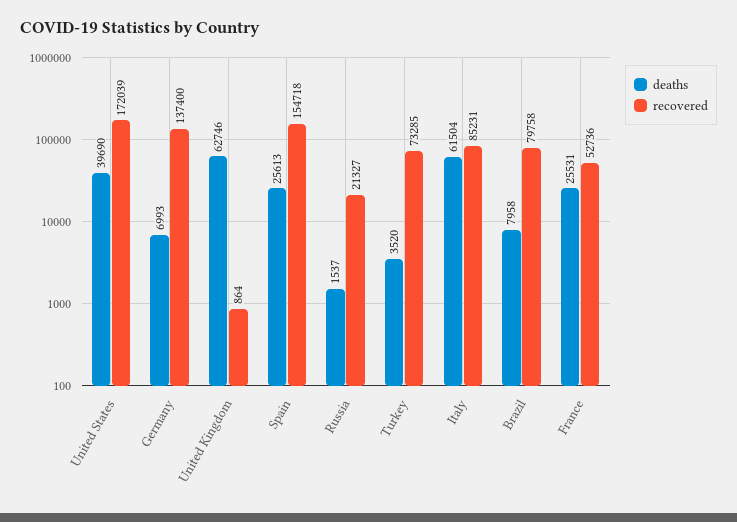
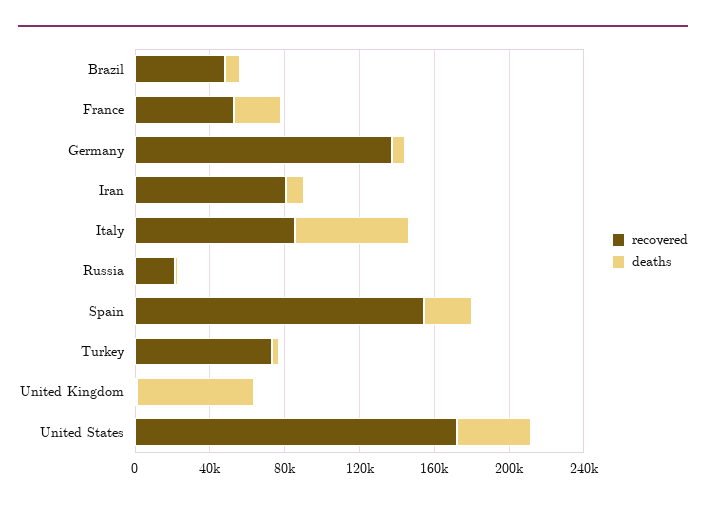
recovered, Brazil: 79758 -> 50000
recovered, Iran: none -> 80000
deaths, Iran: none -> 10000

